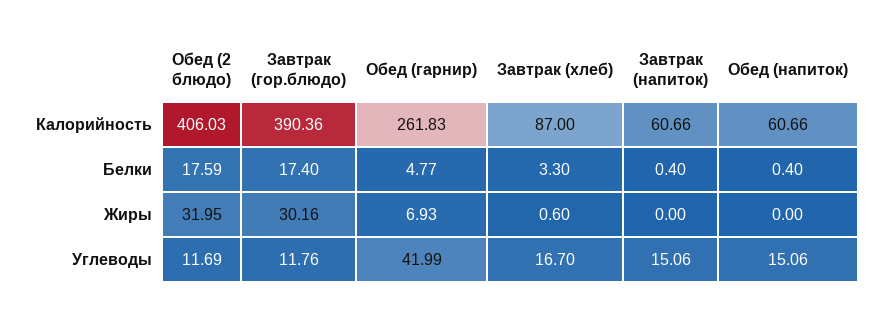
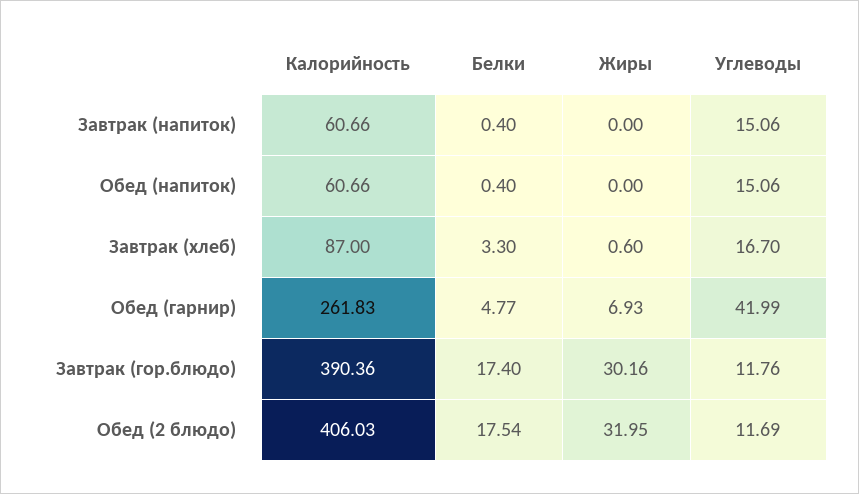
Обед (2 блюдо), Белки: 17.59 -> 17.54

